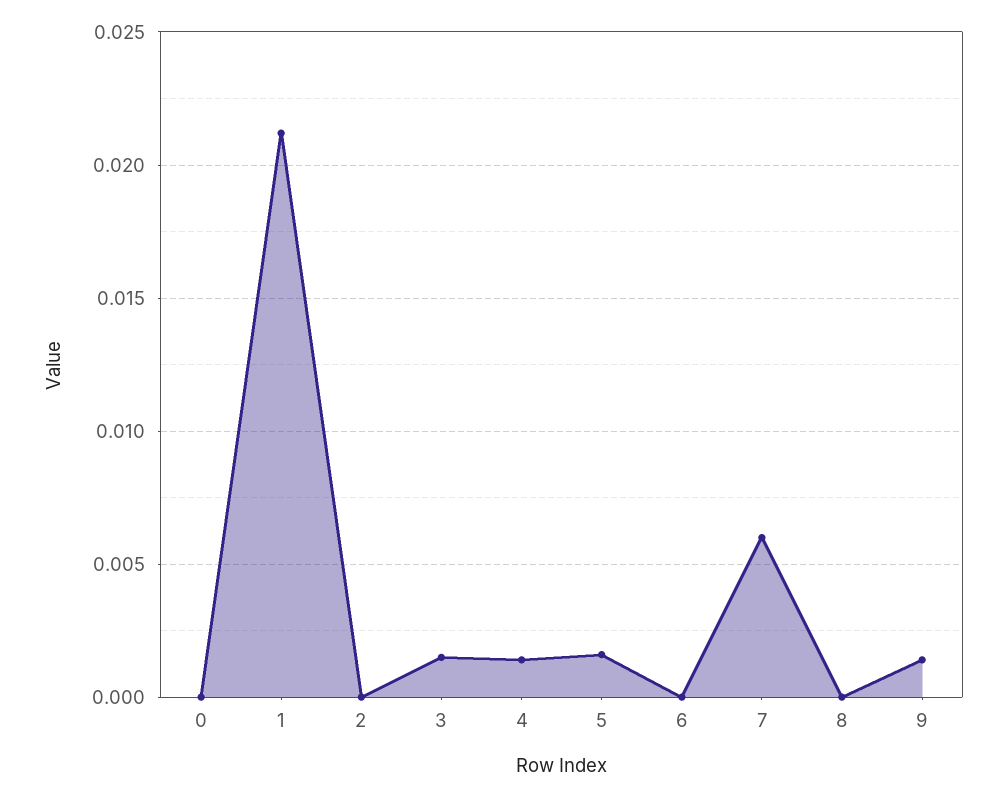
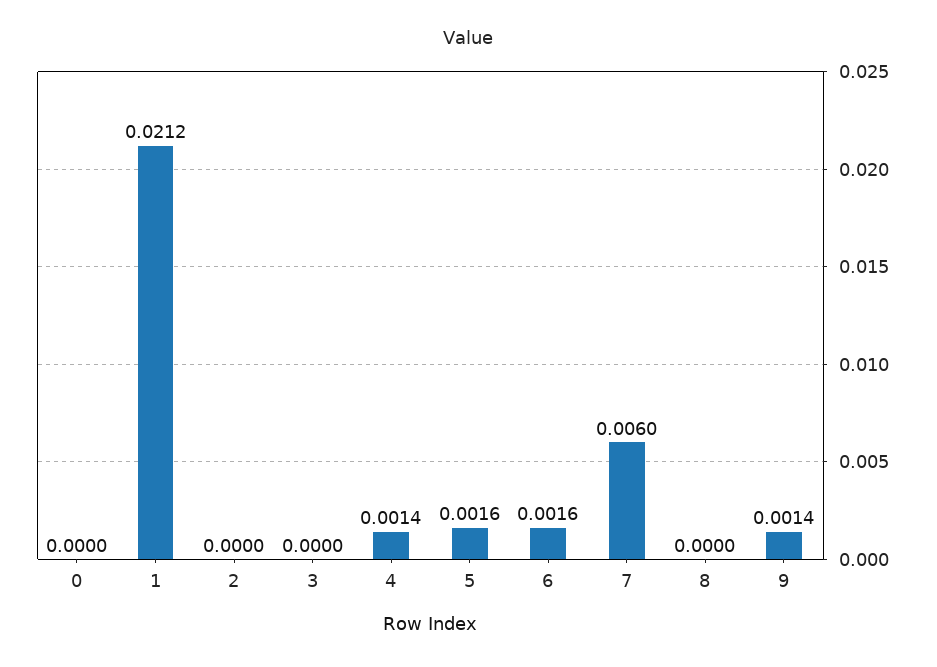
3: 0.0015 -> 0
6: 0 -> 0.0016

